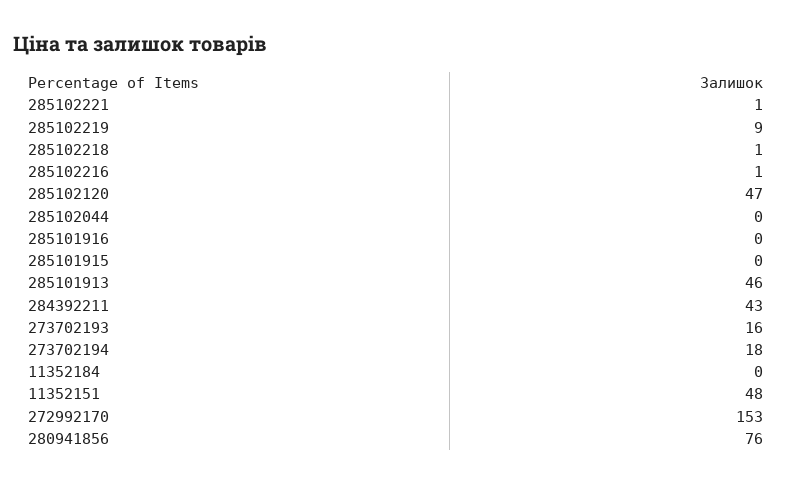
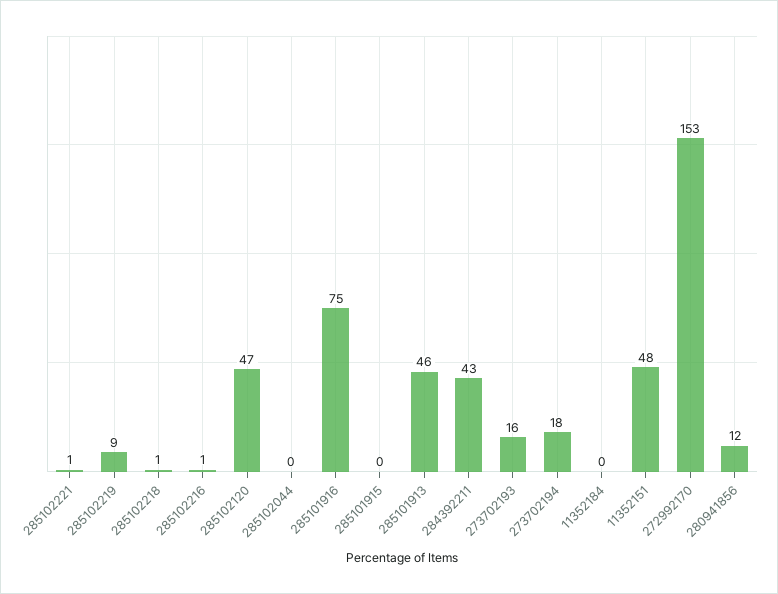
285101916: 0 -> 75
280941856: 76 -> 12

